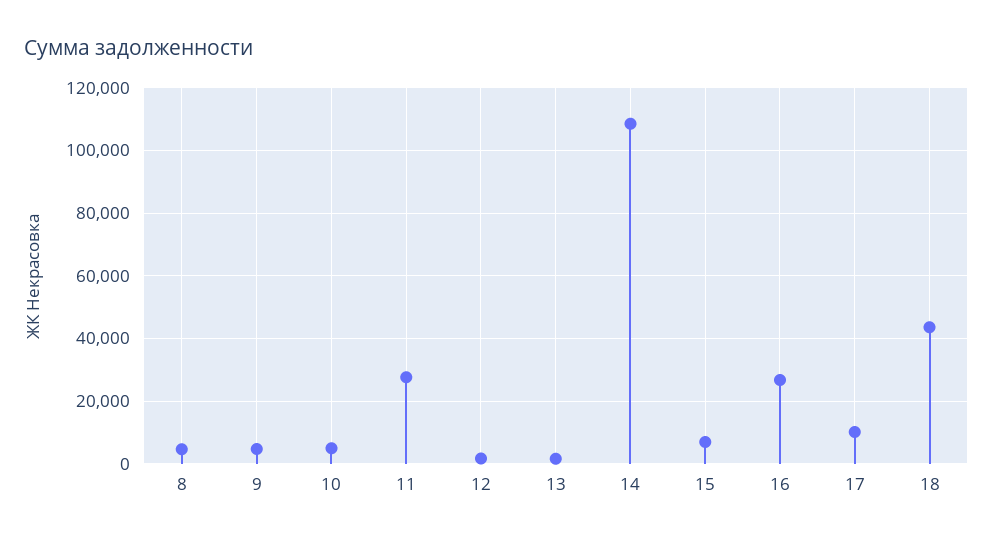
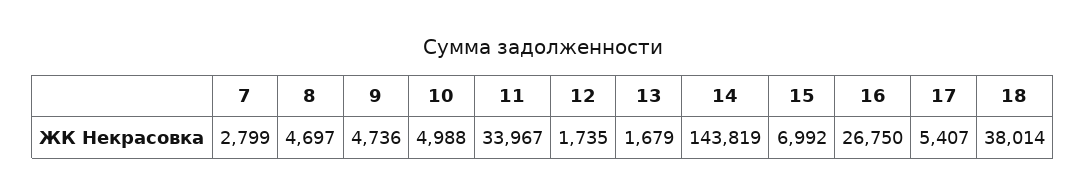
11: 28000 -> 33967
14: 108000 -> 143819
17: 10000 -> 5407
18: 44000 -> 38014
7: none -> 2799

